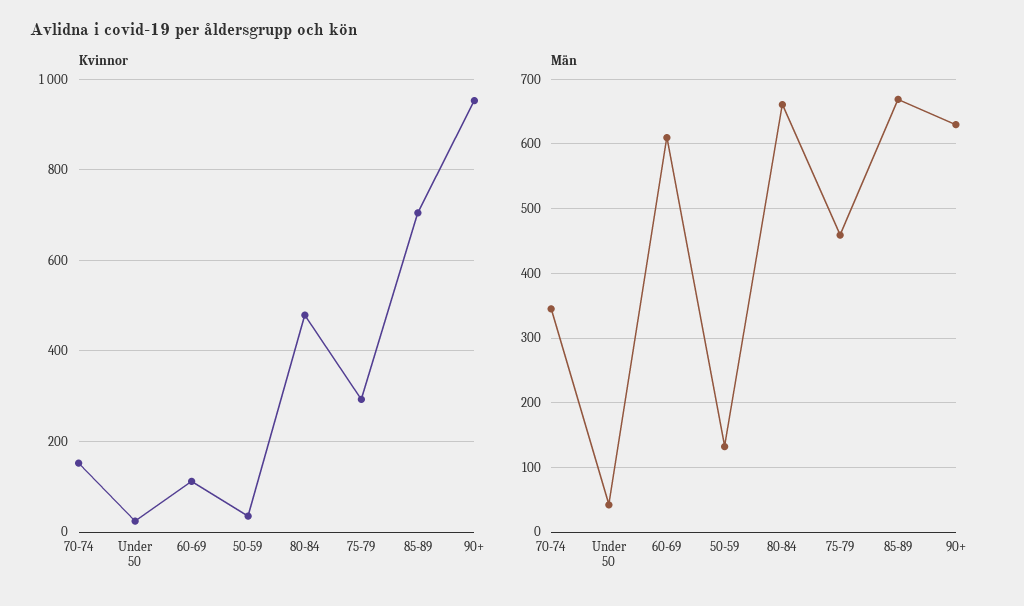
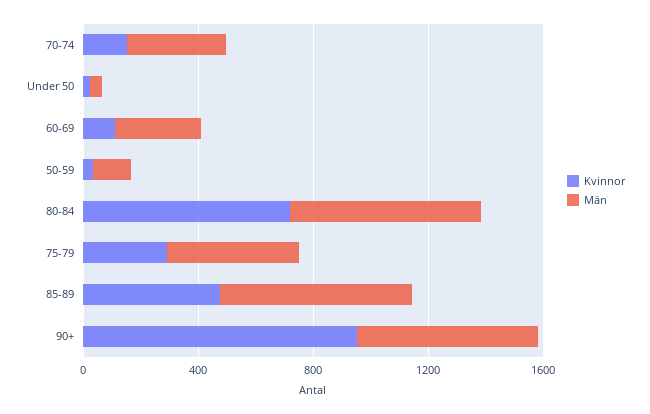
Kvinnor, 80-84: 480 -> 700
Kvinnor, 85-89: 700 -> 500
Män, 60-69: 610 -> 300

